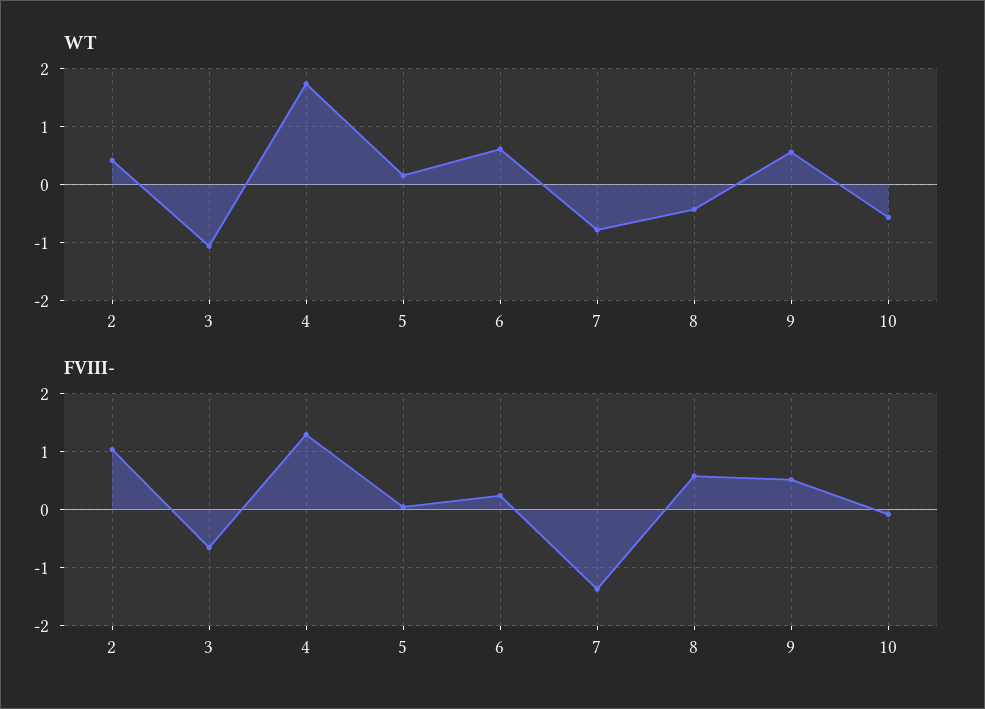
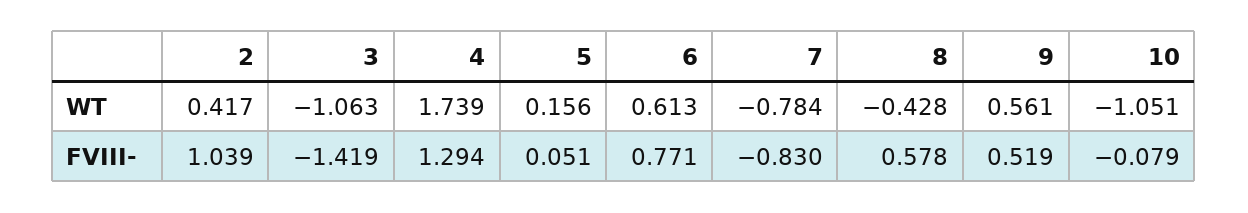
WT, 10: -0.6 -> -1.051
FVIII-, 3: -0.6 -> -1.419
FVIII-, 6: 0.2 -> 0.771
FVIII-, 7: -1.4 -> -0.83

